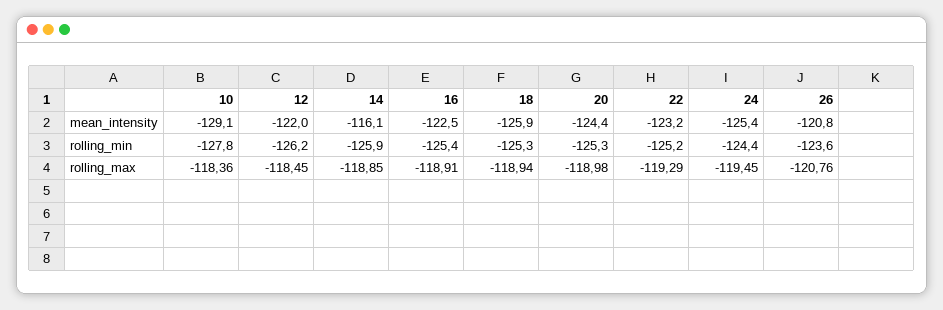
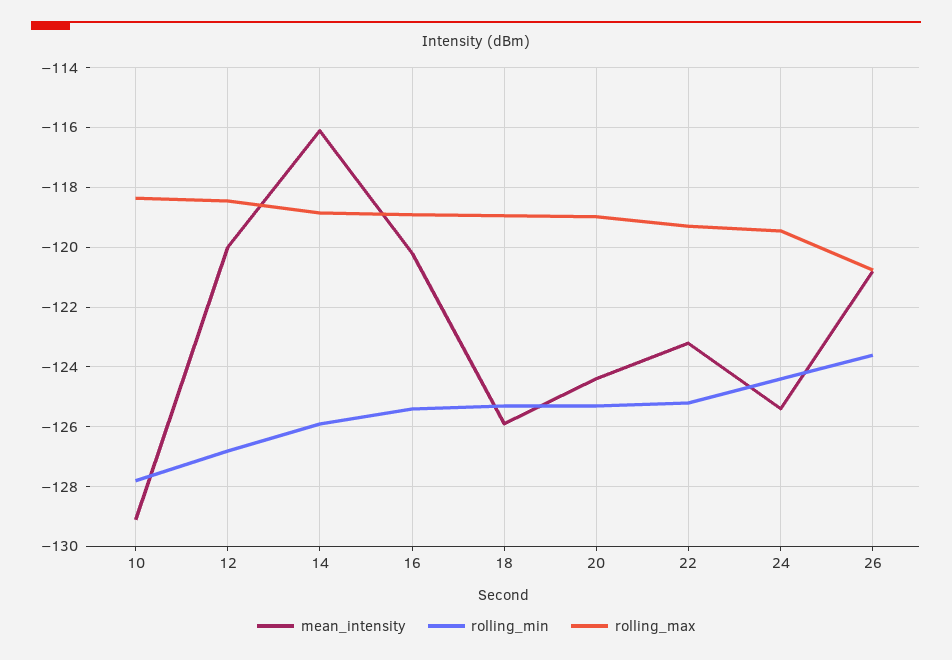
mean_intensity, 12: -122 -> -120
mean_intensity, 16: -122.5 -> -120.25
rolling_min, 12: -126.2 -> -126.75

